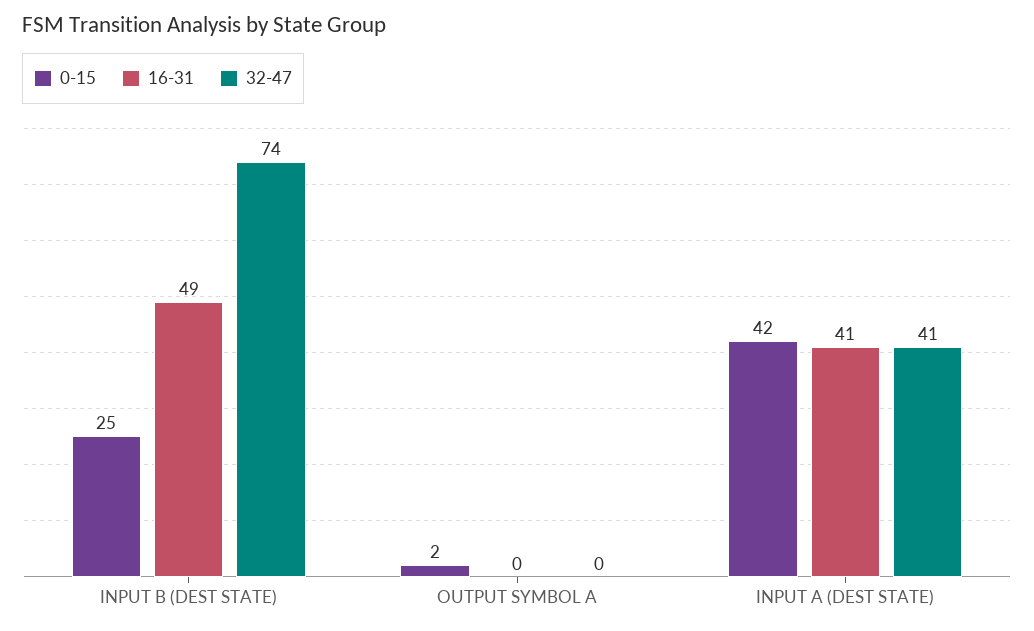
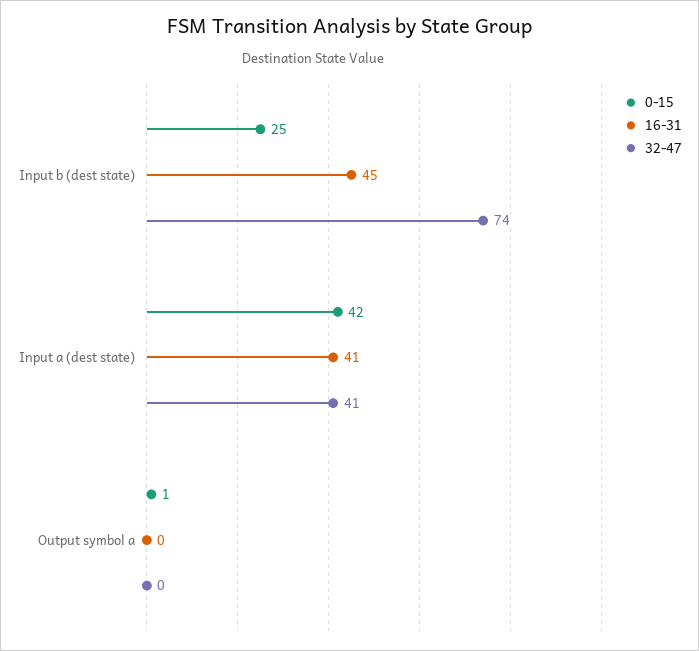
16-31, INPUT B (DEST STATE): 49 -> 45
0-15, OUTPUT SYMBOL A: 2 -> 1

